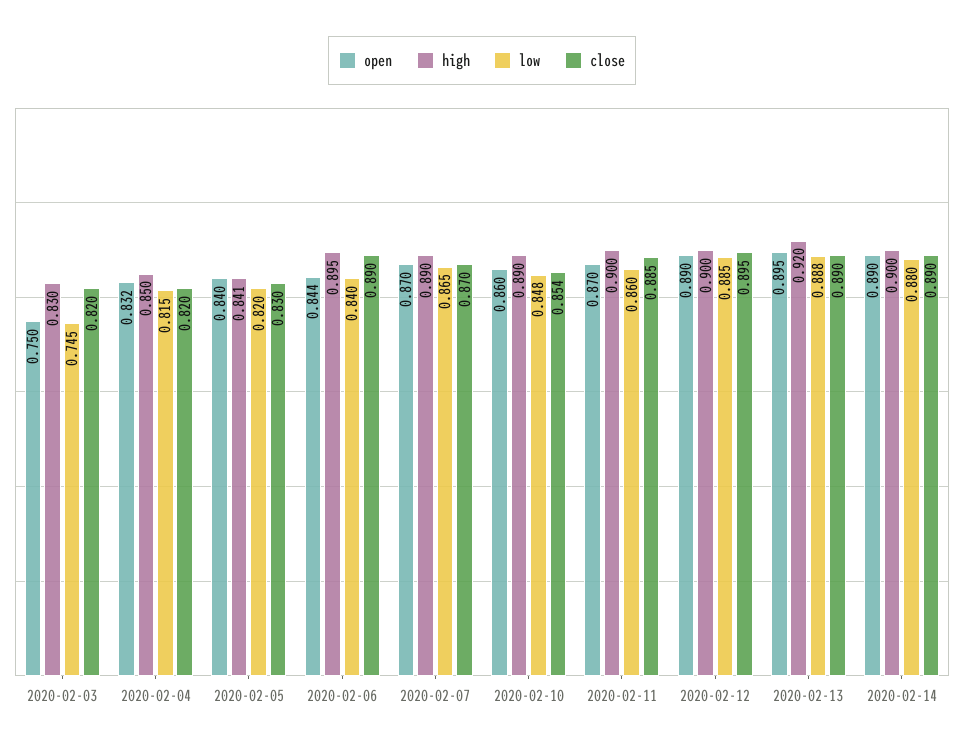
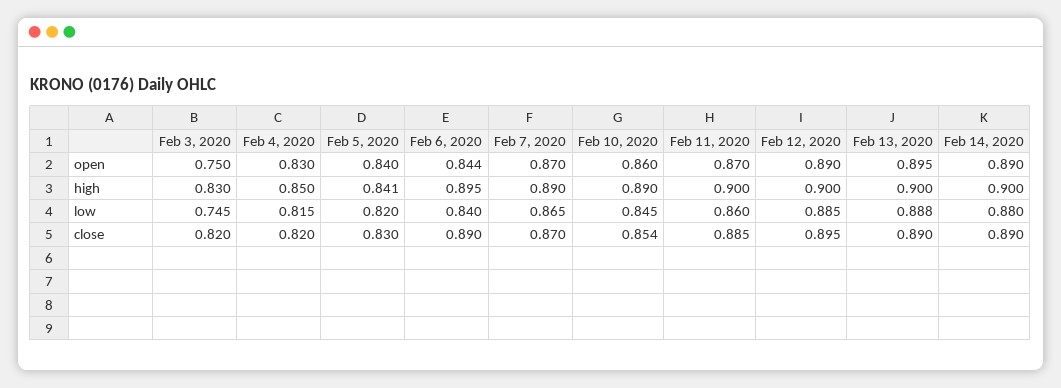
open, 2020-02-04: 0.832 -> 0.83
low, 2020-02-10: 0.848 -> 0.845
high, 2020-02-13: 0.92 -> 0.9

